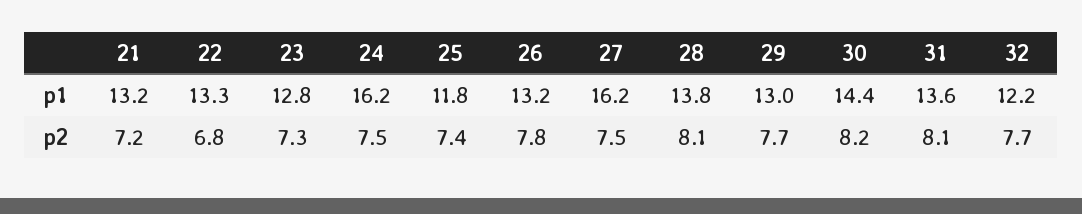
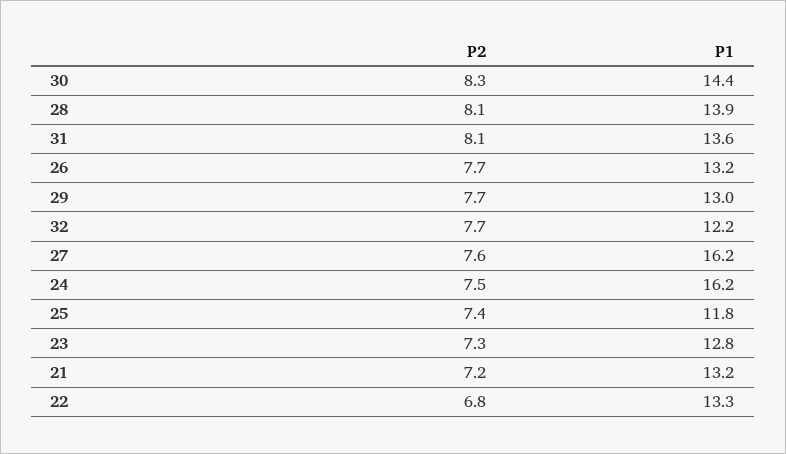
28, p1: 13.8 -> 13.9
26, p2: 7.8 -> 7.7
27, p2: 7.5 -> 7.6
30, p2: 8.2 -> 8.3

